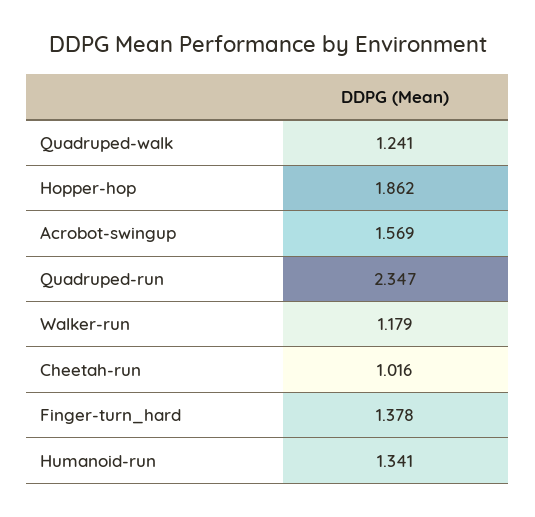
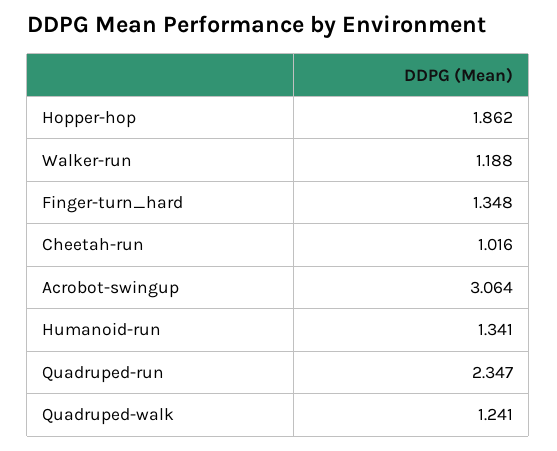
Acrobot-swingup: 1.569 -> 3.064
Walker-run: 1.179 -> 1.188
Finger-turn_hard: 1.378 -> 1.348

